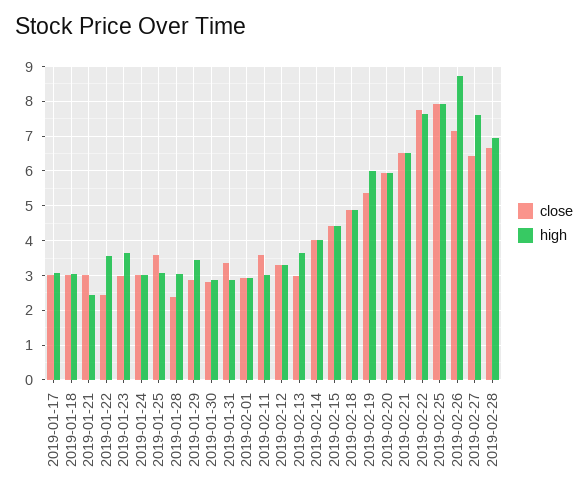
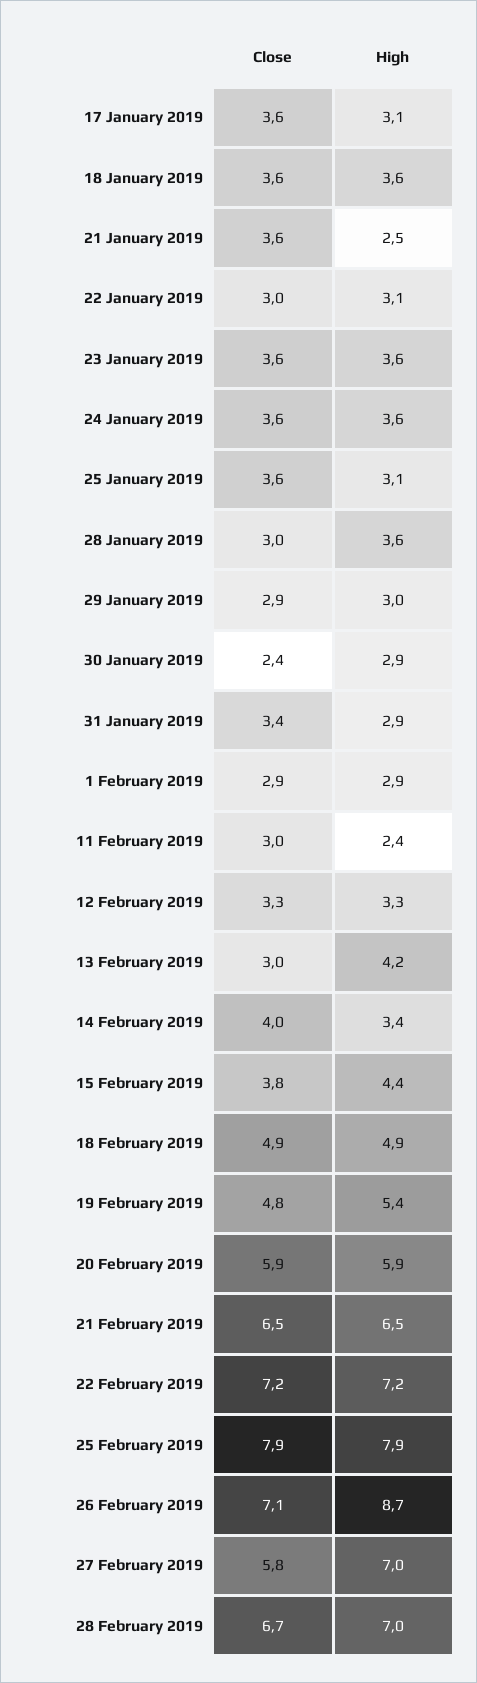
close, 2019-01-17: 3 -> 3.6
close, 2019-01-18: 3 -> 3.6
high, 2019-01-18: 3 -> 3.6
close, 2019-01-21: 3 -> 3.6
close, 2019-01-22: 2.4 -> 3
high, 2019-01-22: 3.6 -> 3.1
close, 2019-01-23: 3 -> 3.6
close, 2019-01-24: 3 -> 3.6
high, 2019-01-24: 3 -> 3.6
close, 2019-01-28: 2.4 -> 3
high, 2019-01-28: 3 -> 3.6
high, 2019-01-29: 3.4 -> 3
close, 2019-01-30: 2.8 -> 2.4
close, 2019-02-11: 3.6 -> 3
high, 2019-02-11: 3 -> 2.4
high, 2019-02-13: 3.6 -> 4.2
high, 2019-02-14: 4 -> 3.4
close, 2019-02-15: 4.4 -> 3.8
close, 2019-02-19: 5.4 -> 4.8
high, 2019-02-19: 6 -> 5.4
close, 2019-02-22: 7.8 -> 7.2
high, 2019-02-22: 7.6 -> 7.2
close, 2019-02-27: 6.4 -> 5.8
high, 2019-02-27: 7.6 -> 7

